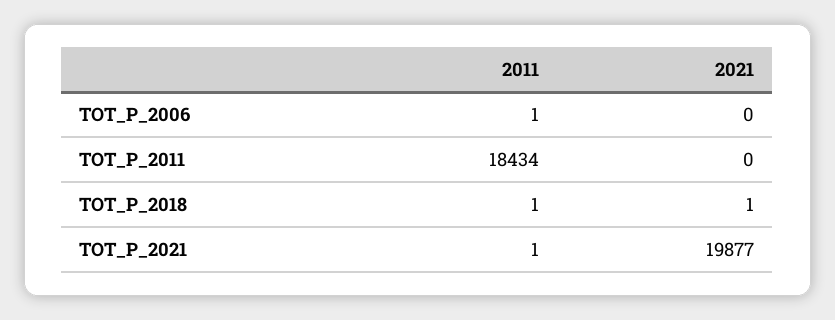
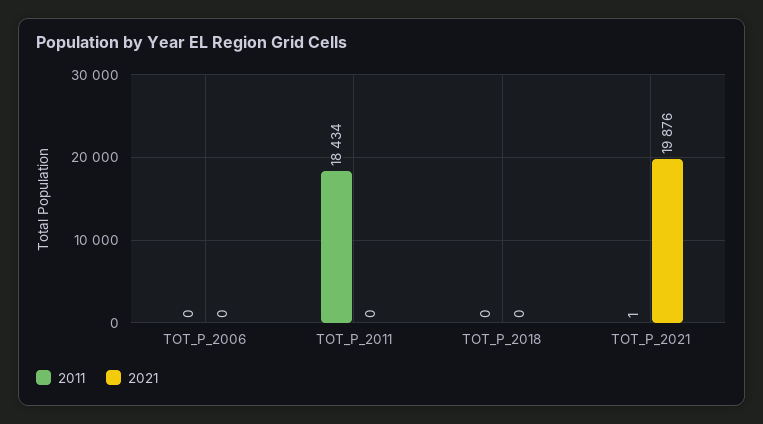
2011, TOT_P_2006: 1 -> 0
2011, TOT_P_2018: 1 -> 0
2021, TOT_P_2018: 1 -> 0
2021, TOT_P_2021: 19877 -> 19876

